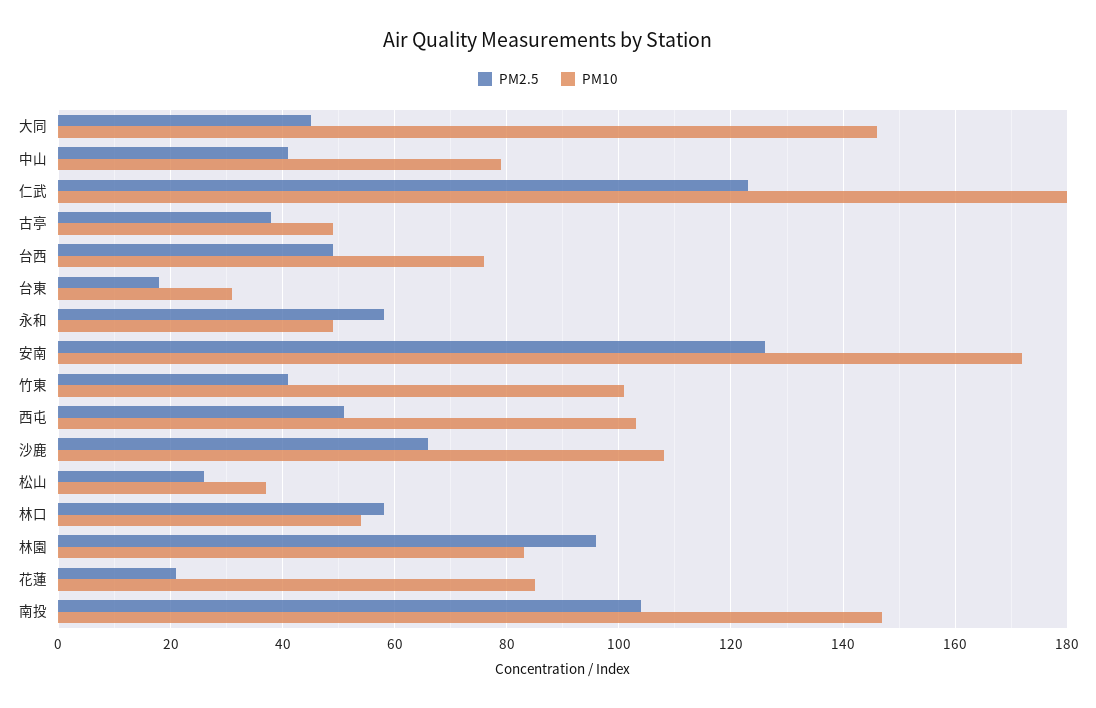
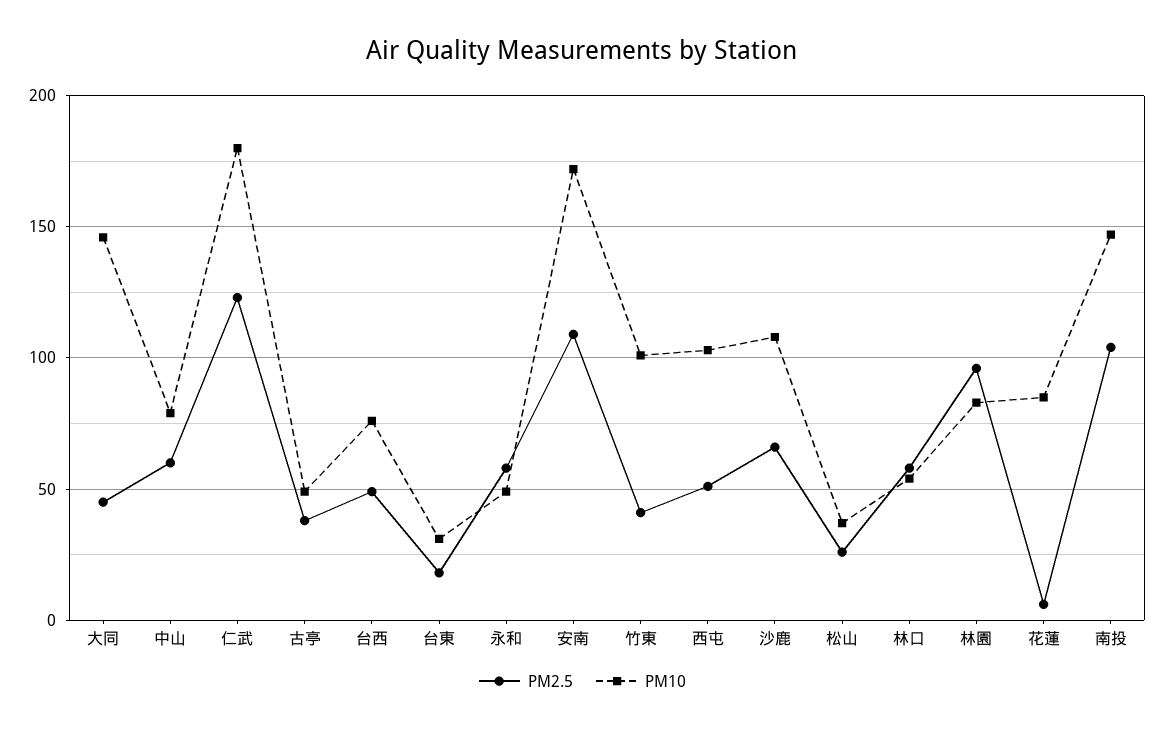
PM2.5, 中山: 40 -> 60
PM2.5, 安南: 125 -> 110
PM2.5, 花蓮: 20 -> 5

